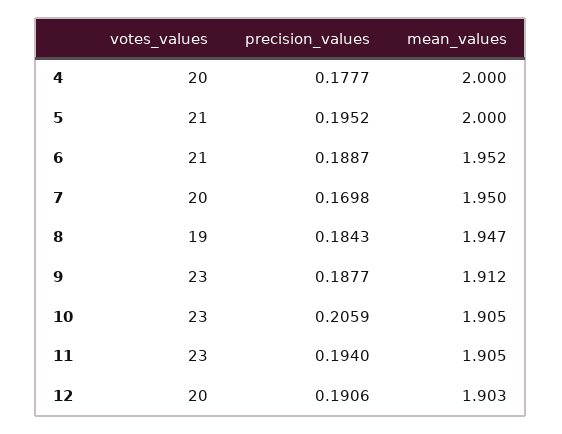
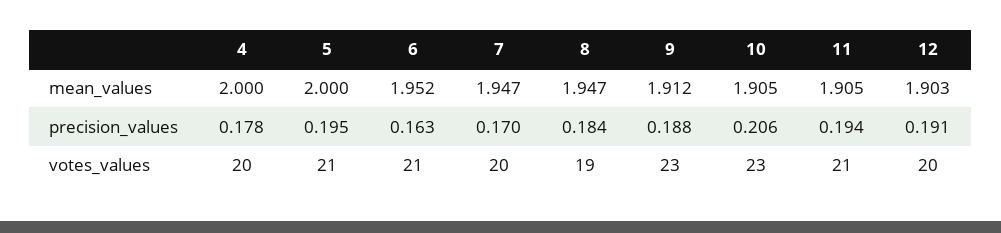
precision_values, 6: 0.1887 -> 0.163
mean_values, 7: 1.95 -> 1.947
votes_values, 11: 23 -> 21

